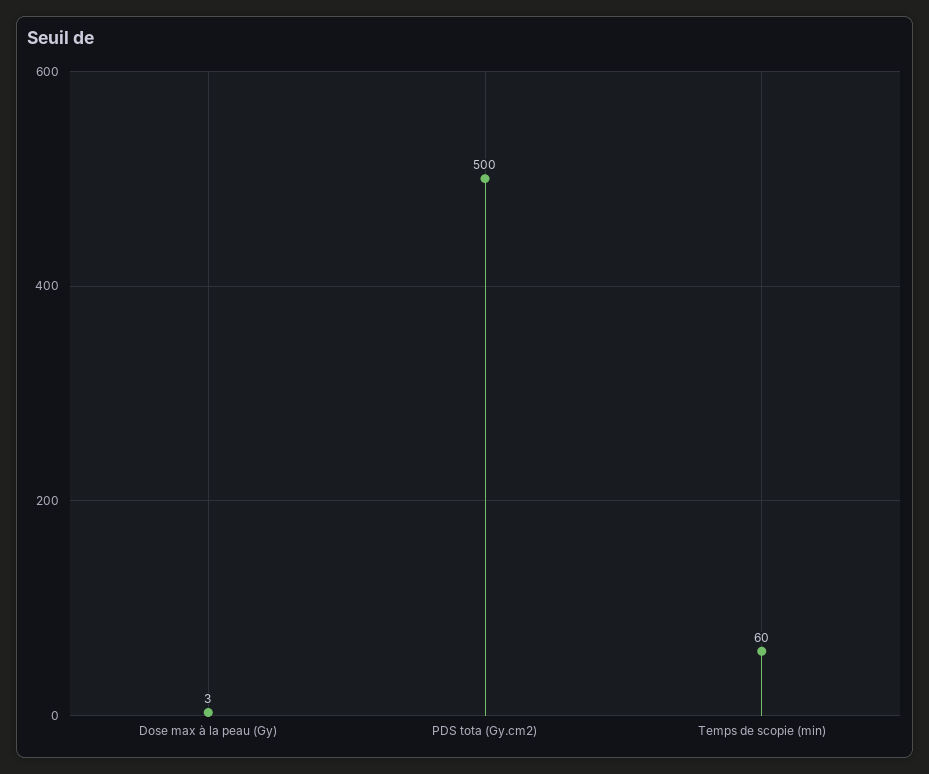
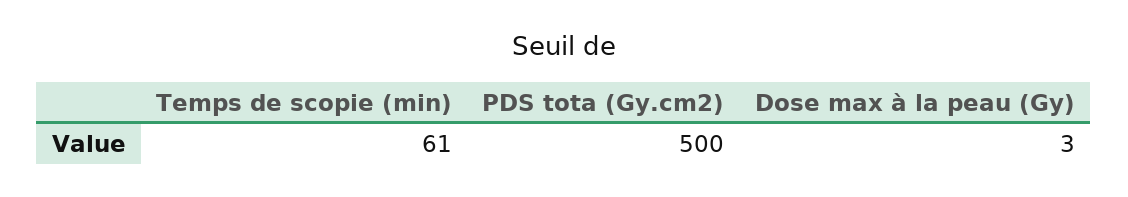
Temps de scopie (min): 60 -> 61

